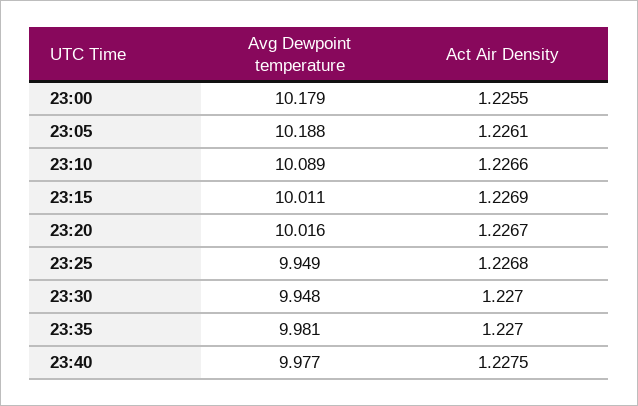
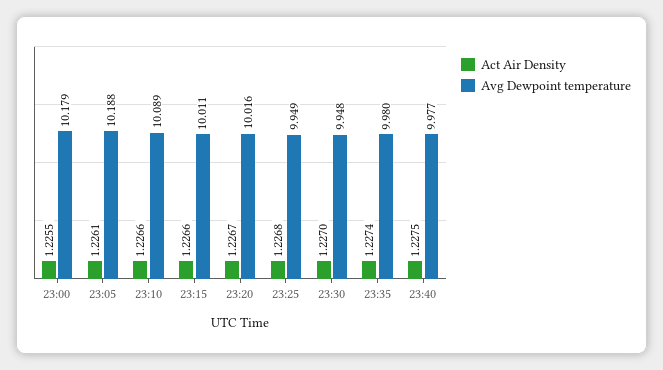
Act Air Density, 23:15: 1.2269 -> 1.2266
Avg Dewpoint temperature, 23:35: 9.981 -> 9.98
Act Air Density, 23:35: 1.227 -> 1.2274

